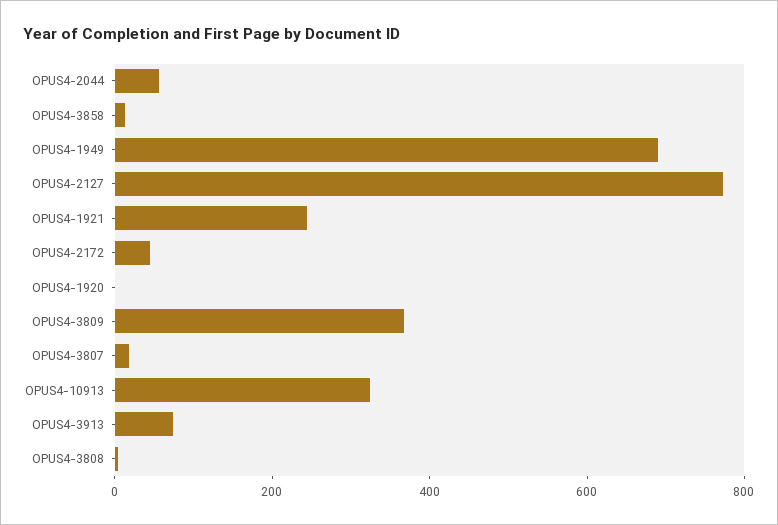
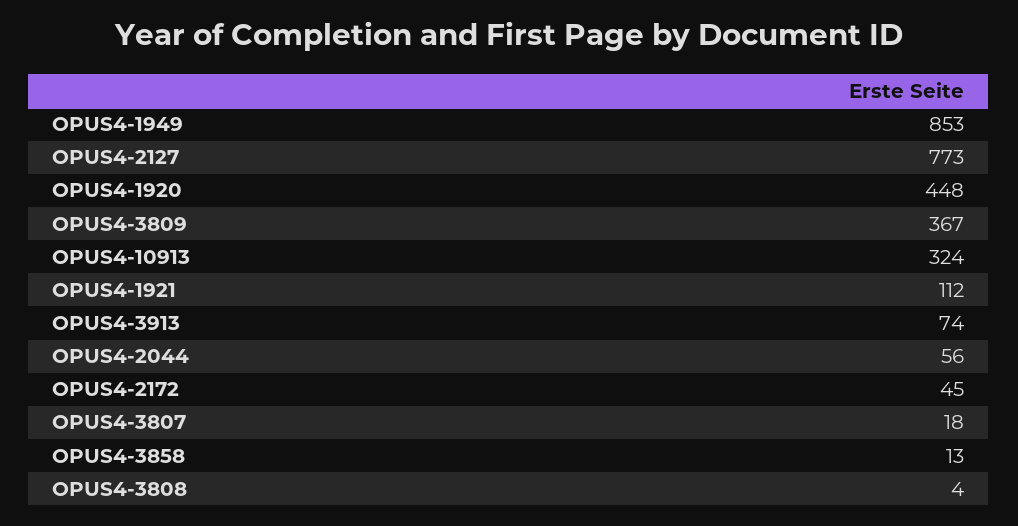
OPUS4-1949: 700 -> 853
OPUS4-1921: 250 -> 112
OPUS4-1920: 0 -> 448

